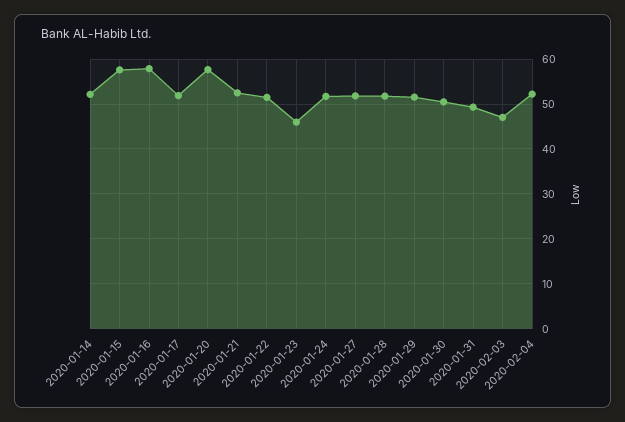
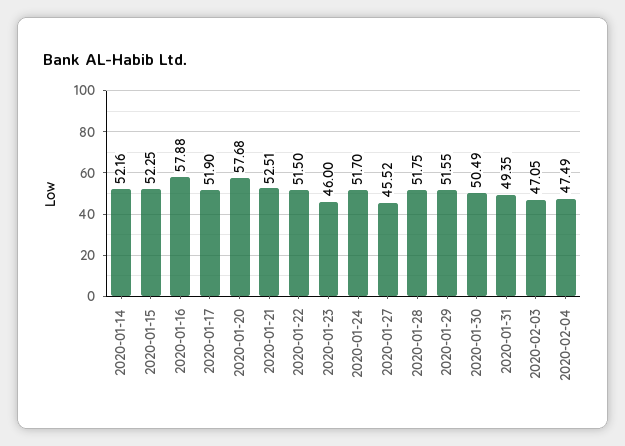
2020-01-15: 58 -> 52.25
2020-01-27: 52 -> 45.52
2020-02-04: 52 -> 47.49

